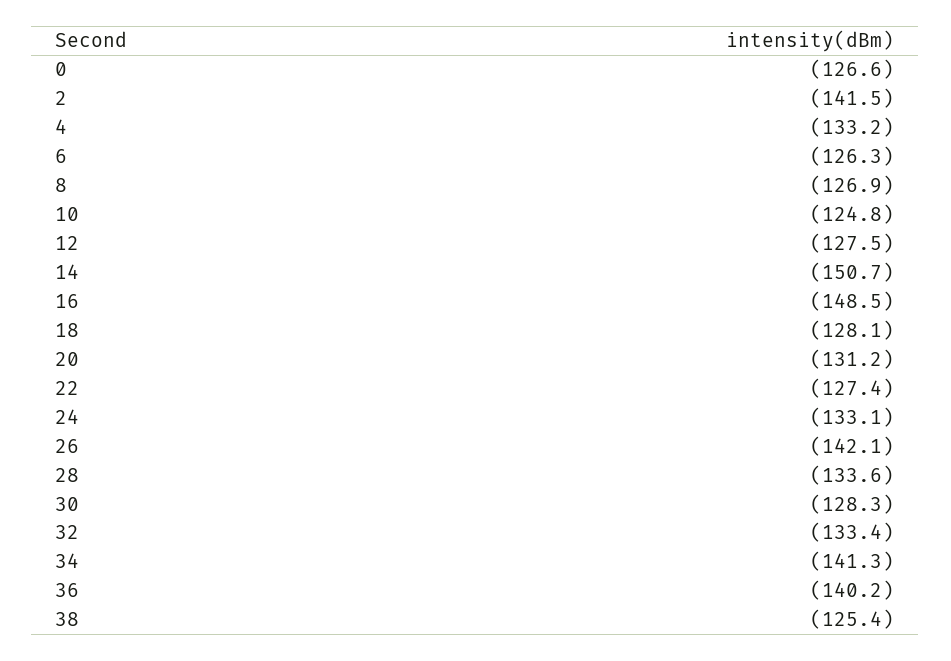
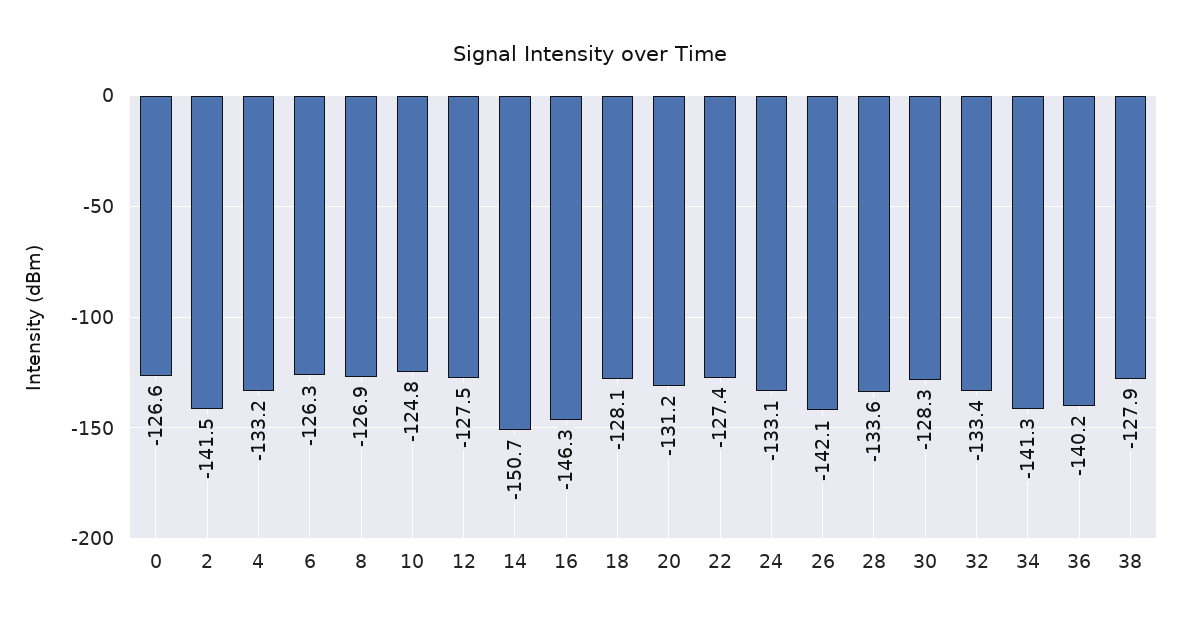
16: -148.5 -> -146.3
38: -125.4 -> -127.9

